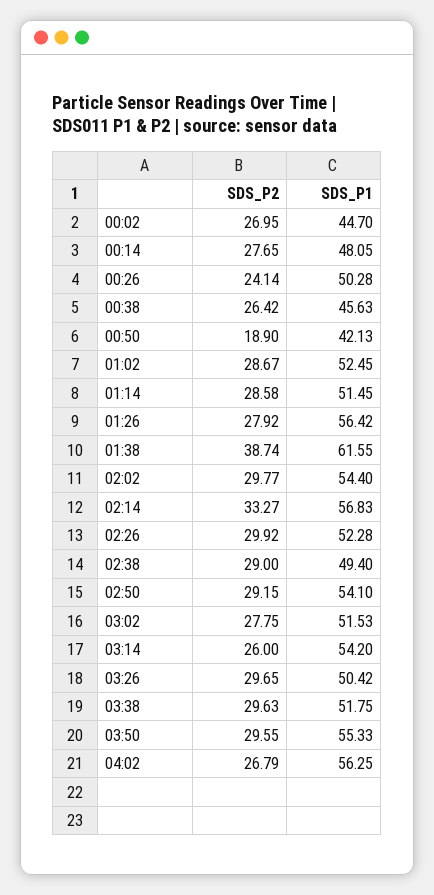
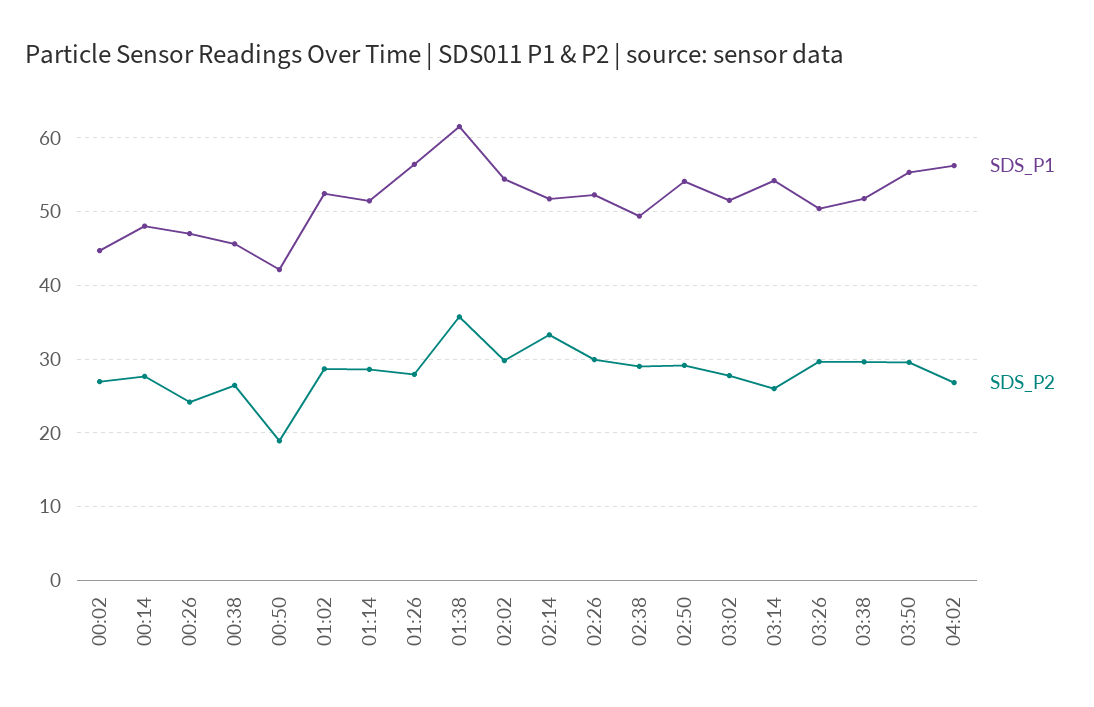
SDS_P1, 00:26: 50.28 -> 47
SDS_P2, 01:38: 38.74 -> 36
SDS_P1, 02:14: 56.83 -> 52

